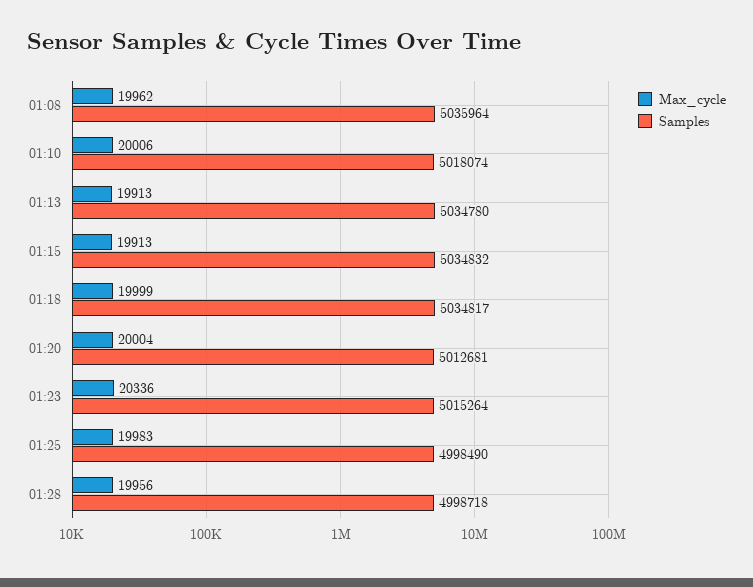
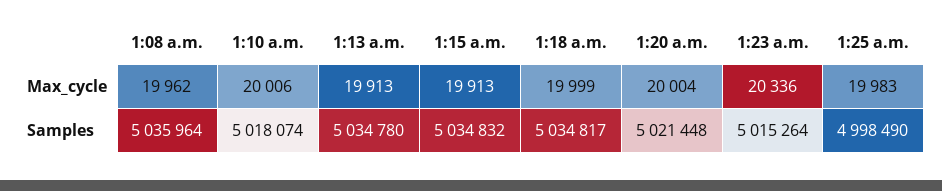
Samples, 01:20: 5012681 -> 5021448
Max_cycle, 01:28: 19956 -> none
Samples, 01:28: 4998718 -> none

